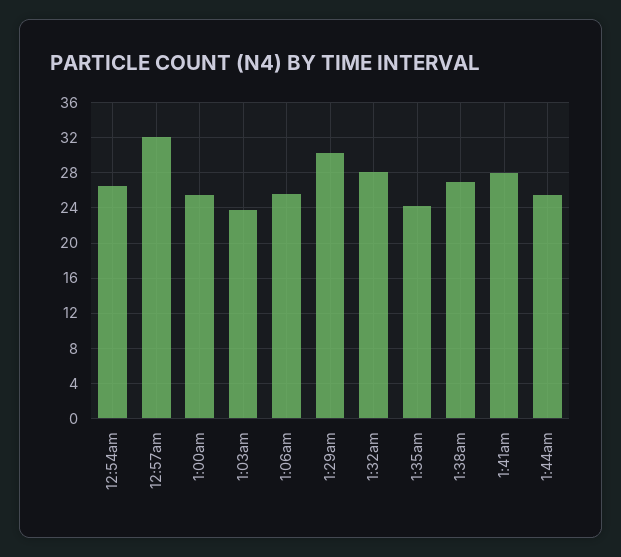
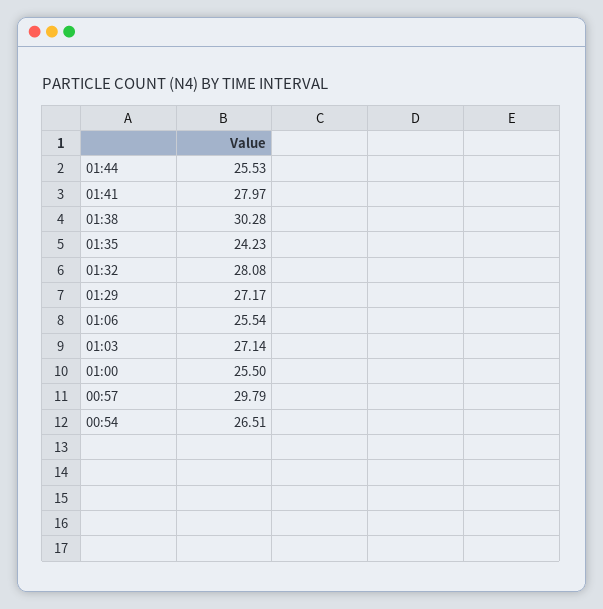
12:57am: 32 -> 29.79
1:03am: 24 -> 27.14
1:29am: 30 -> 27.17
1:38am: 27 -> 30.28

